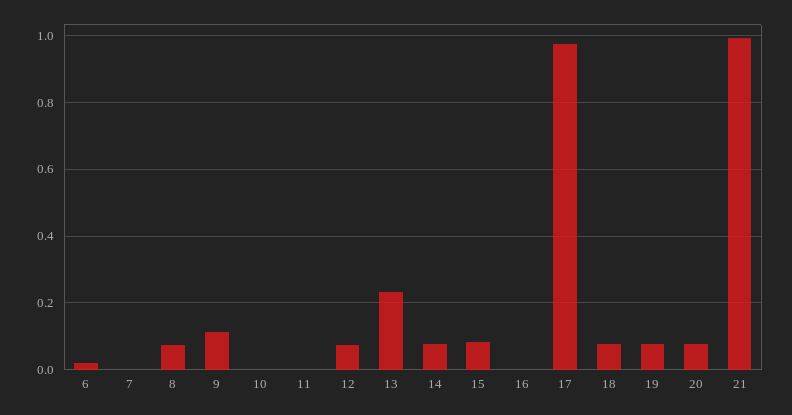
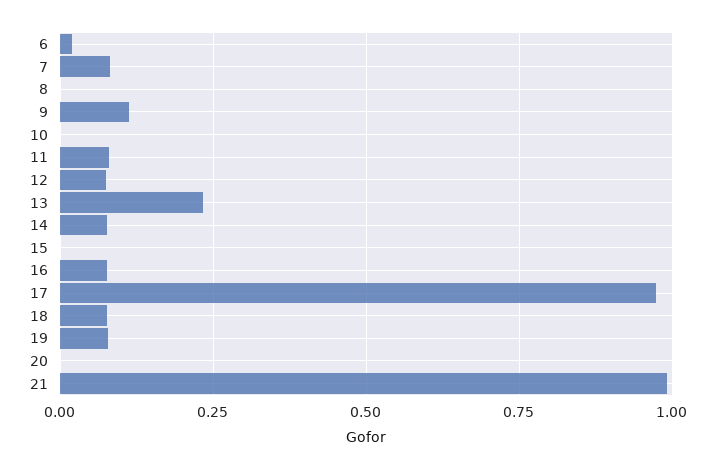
7: 0 -> 0.075
8: 0.08 -> 0
11: 0 -> 0.075
15: 0.08 -> 0
16: 0 -> 0.075
20: 0.08 -> 0

